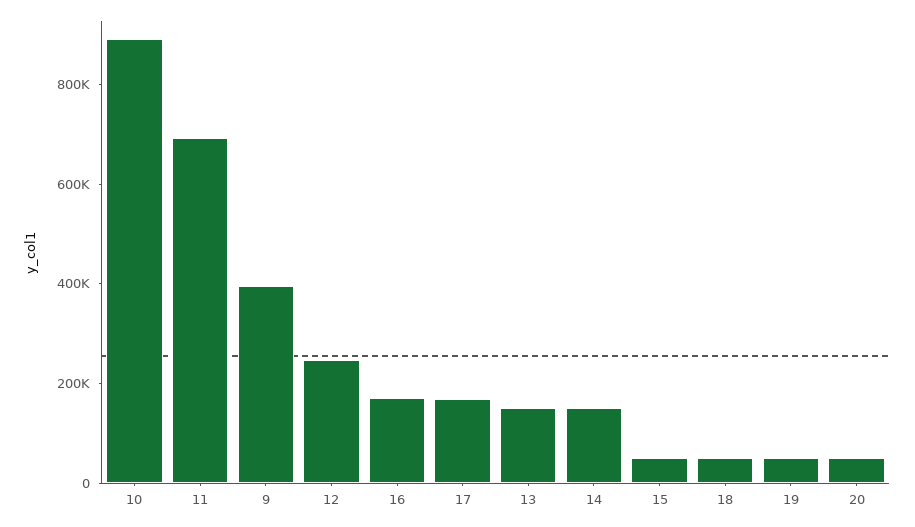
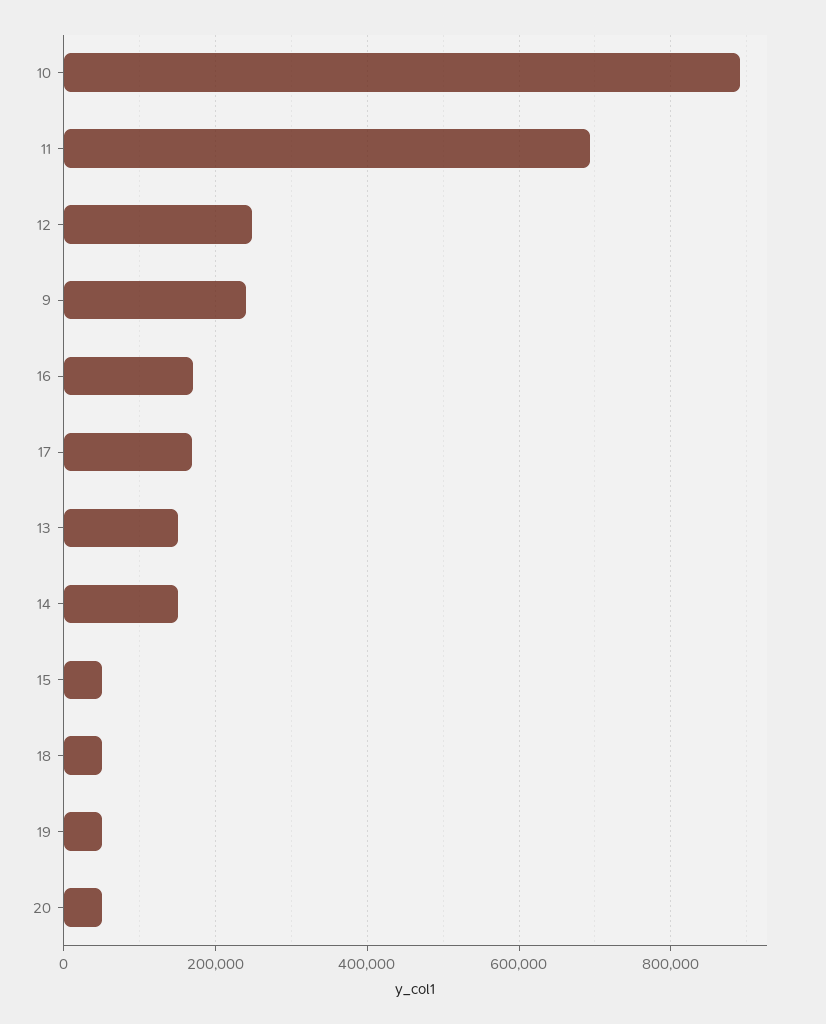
9: 400000 -> 240000

